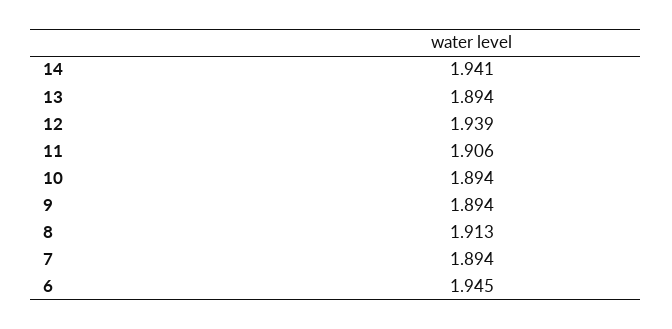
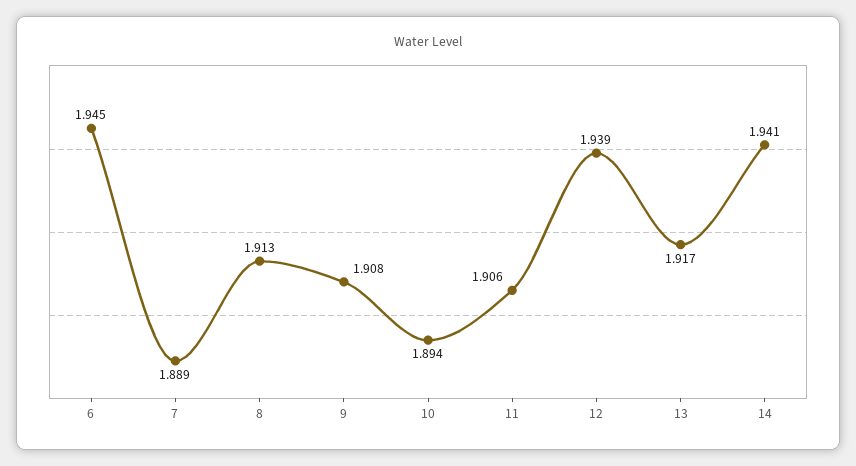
13: 1.894 -> 1.917
9: 1.894 -> 1.908
7: 1.894 -> 1.889

